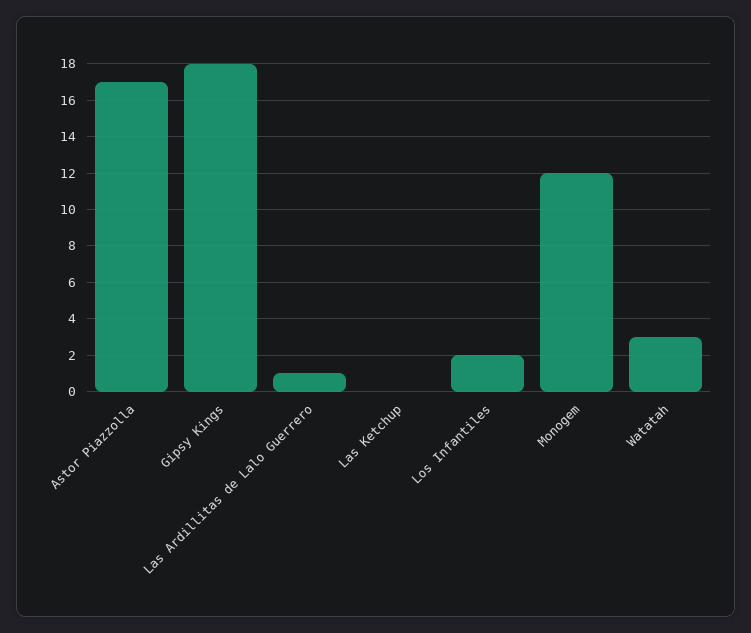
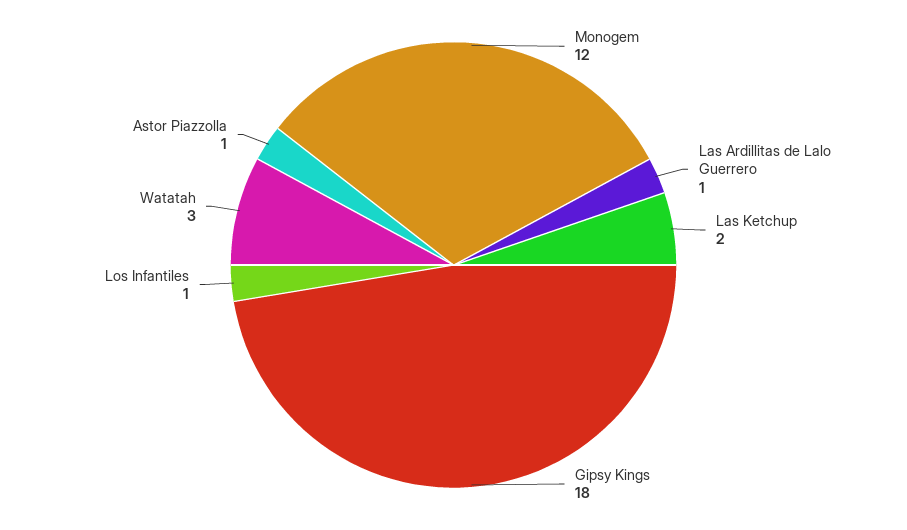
Astor Piazzolla: 17 -> 1
Las Ketchup: 0 -> 2
Los Infantiles: 2 -> 1

